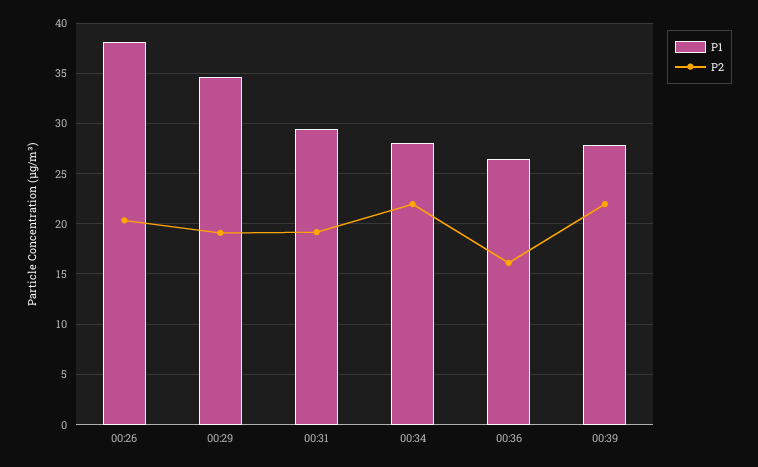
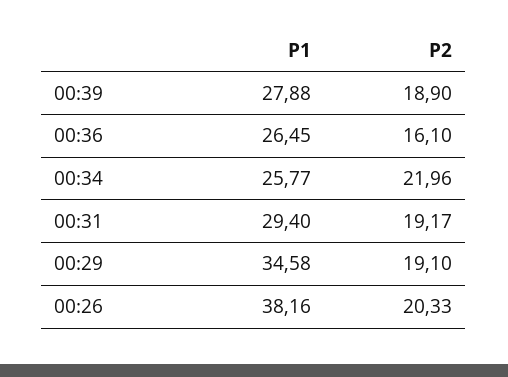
P1, 00:34: 28 -> 25.77
P2, 00:39: 22 -> 18.9

